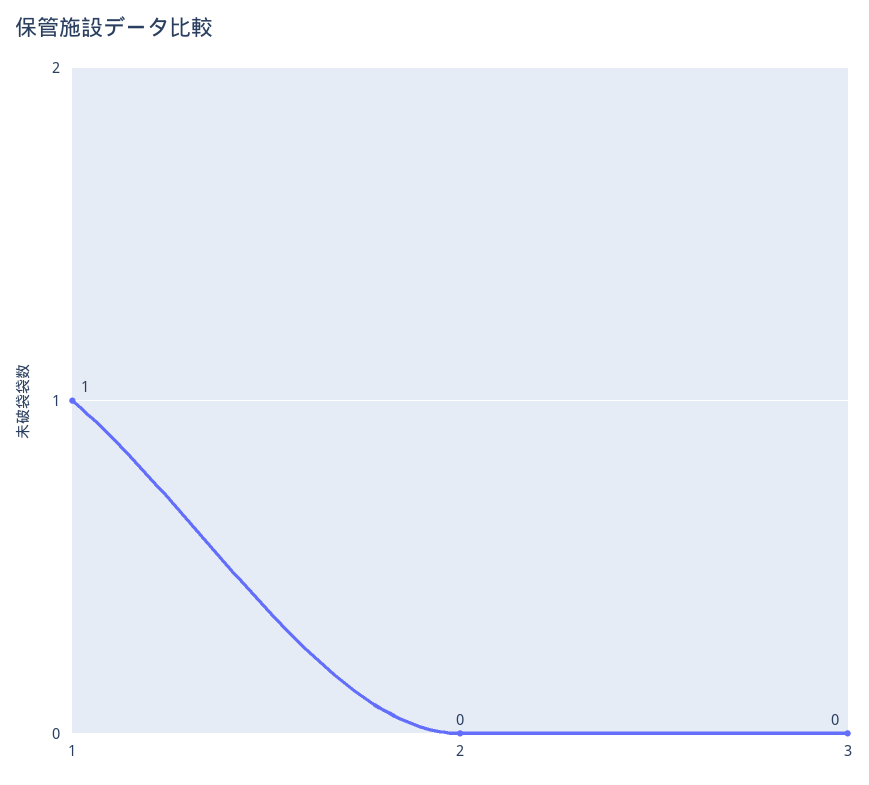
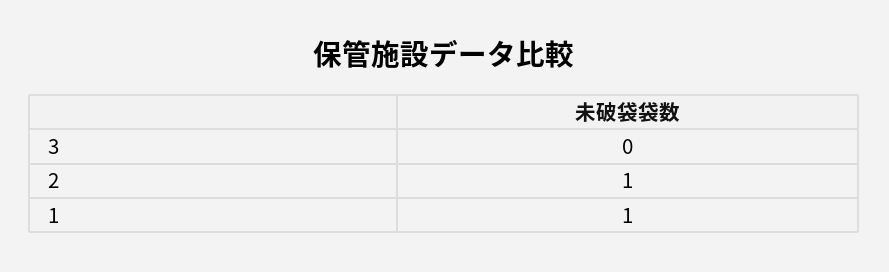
2: 0 -> 1

